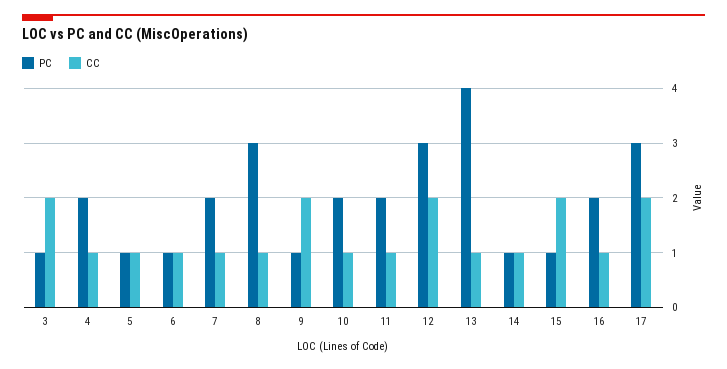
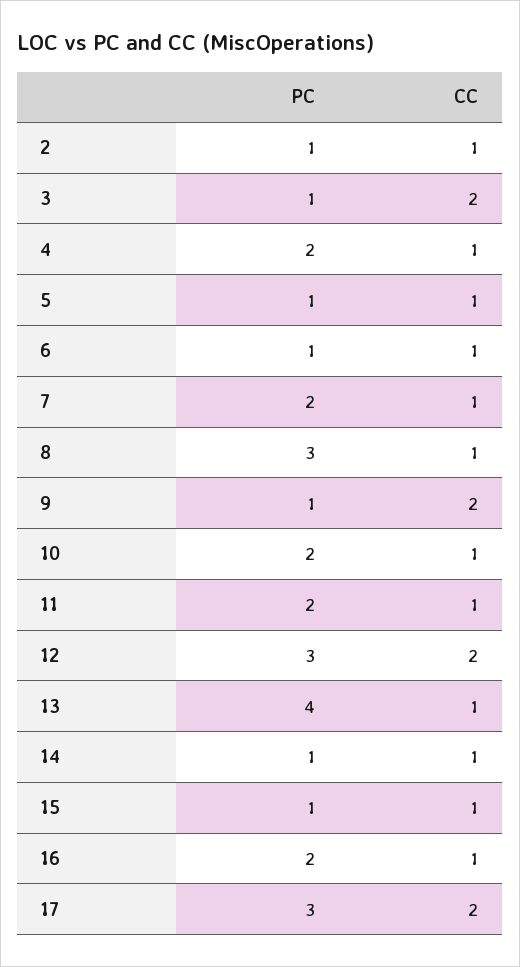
CC, 15: 2 -> 1
PC, 2: none -> 1
CC, 2: none -> 1

